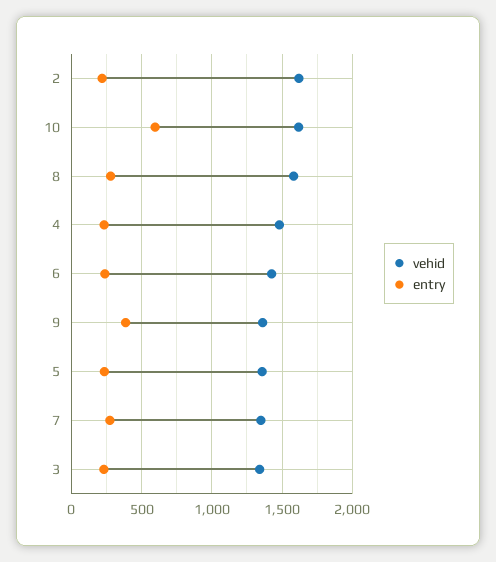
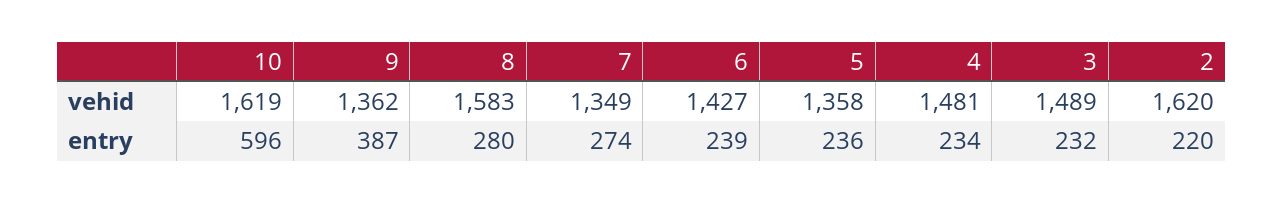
vehid, 3: 1350 -> 1489

